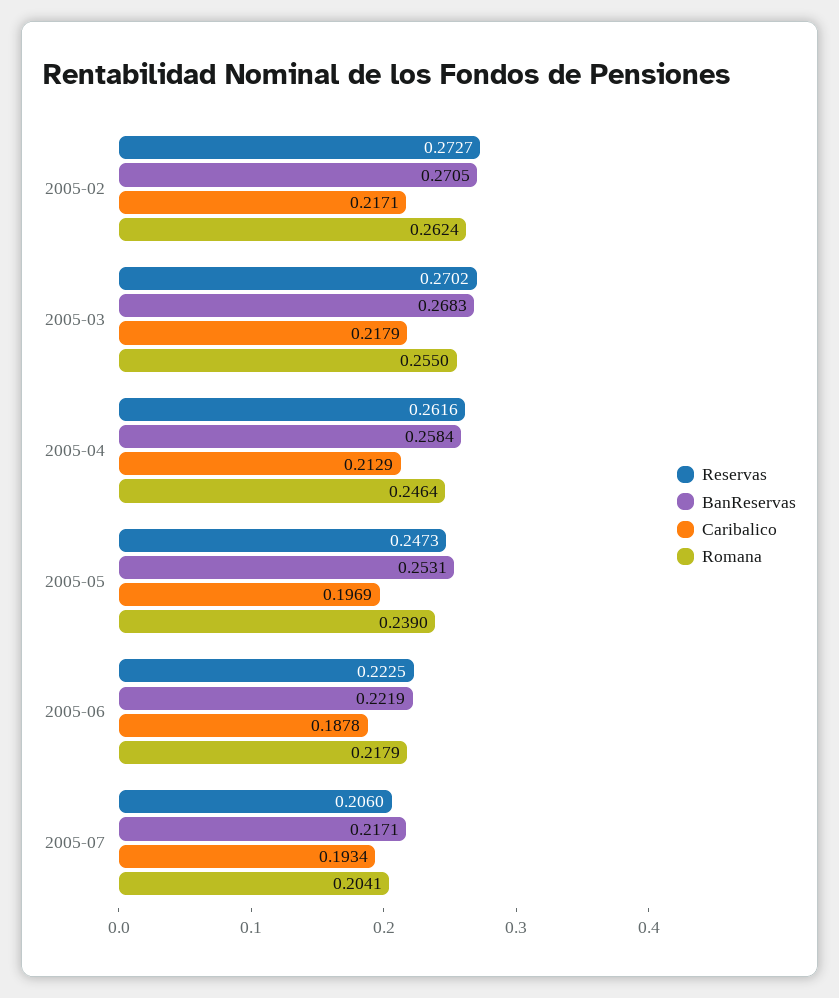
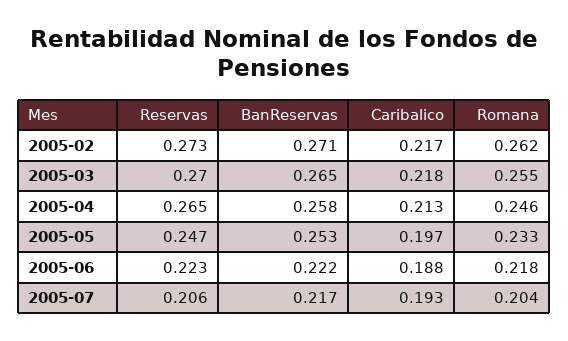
BanReservas, 2005-03: 0.2683 -> 0.265
Reservas, 2005-04: 0.2616 -> 0.265
Romana, 2005-05: 0.239 -> 0.233

